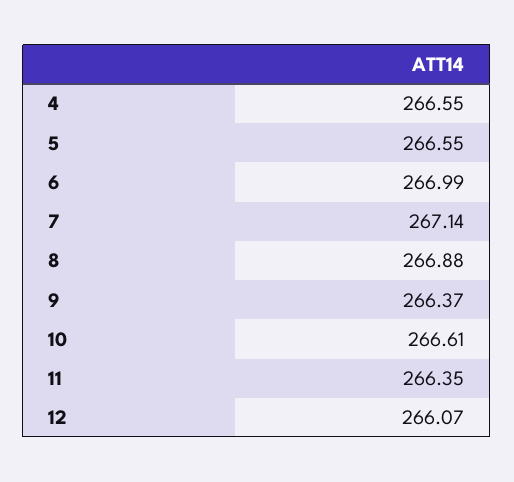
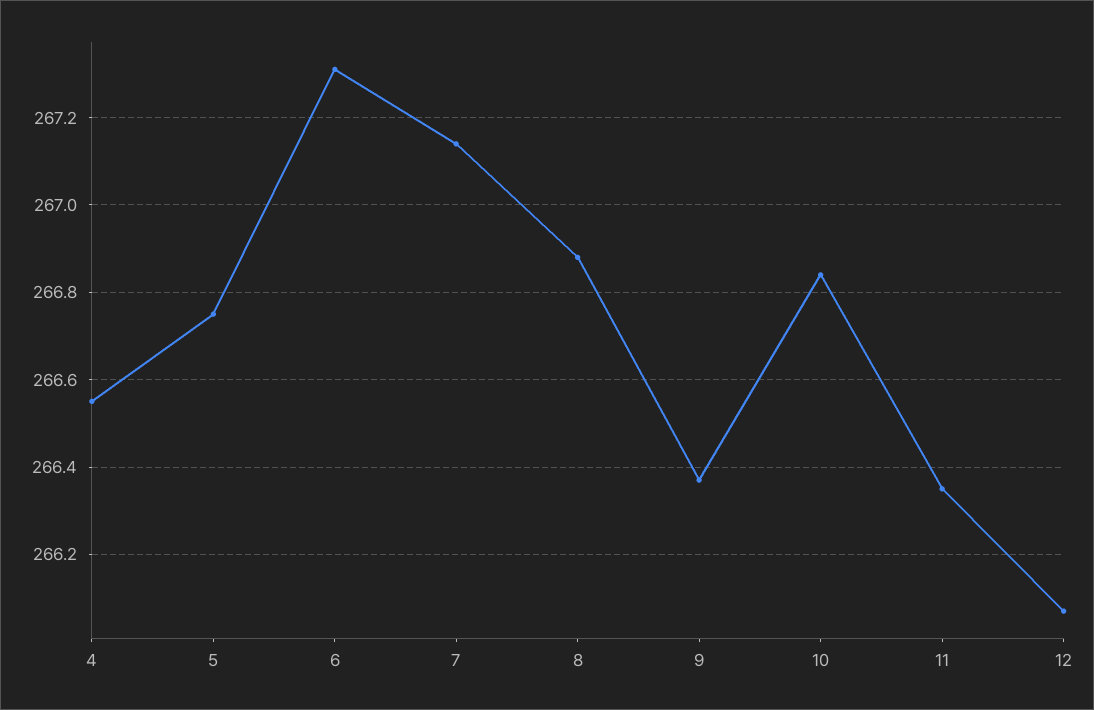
5: 266.55 -> 266.75
6: 266.99 -> 267.3
10: 266.61 -> 266.85

